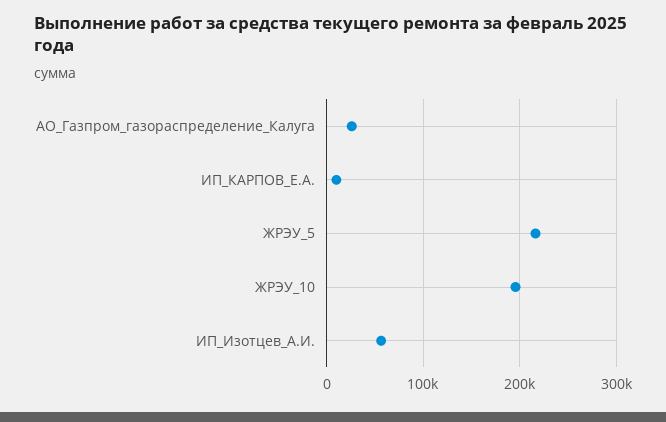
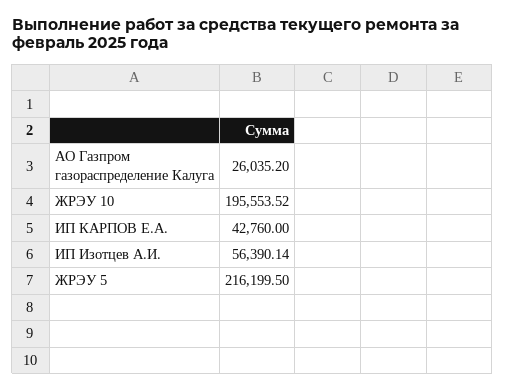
ИП_КАРПОВ_Е.А.: 10000 -> 42760

